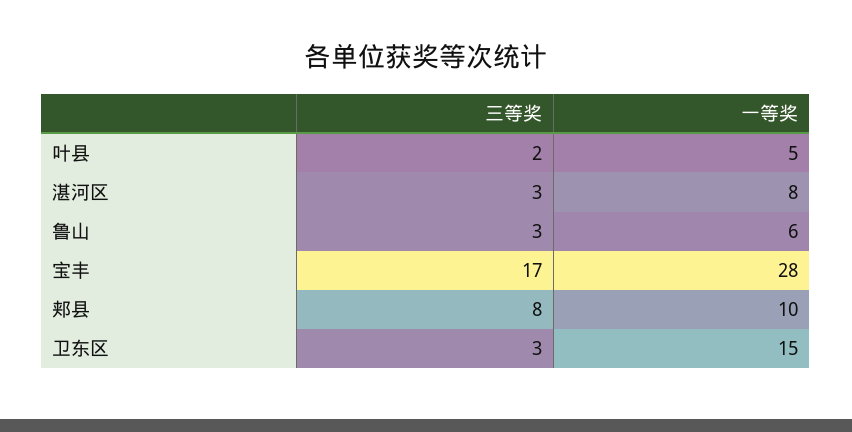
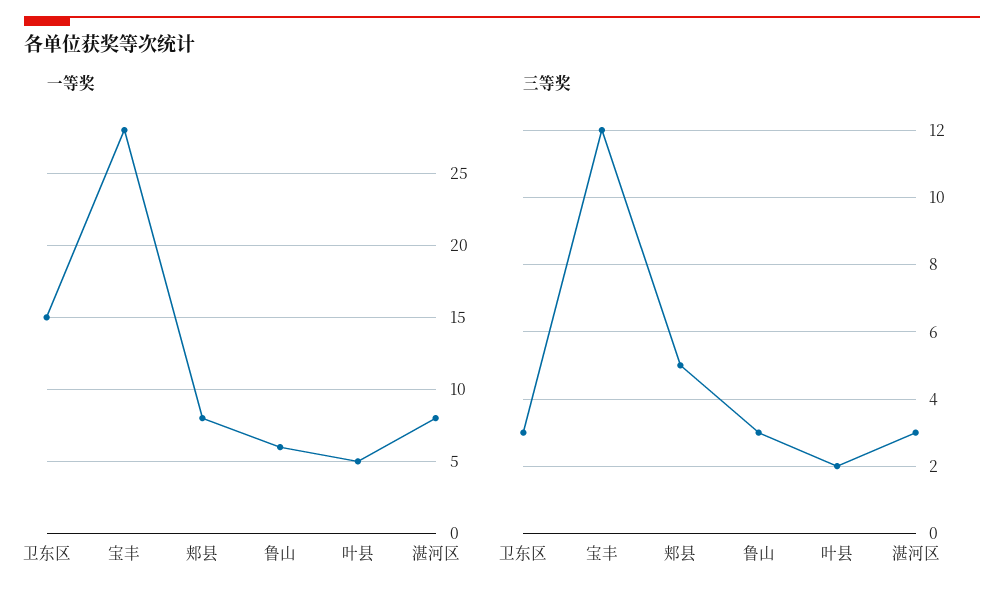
三等奖, 宝丰: 17 -> 12
三等奖, 郏县: 8 -> 5
一等奖, 郏县: 10 -> 8

